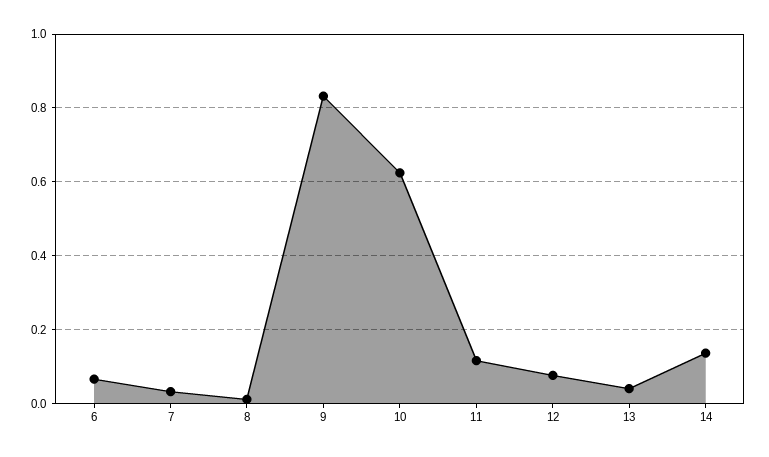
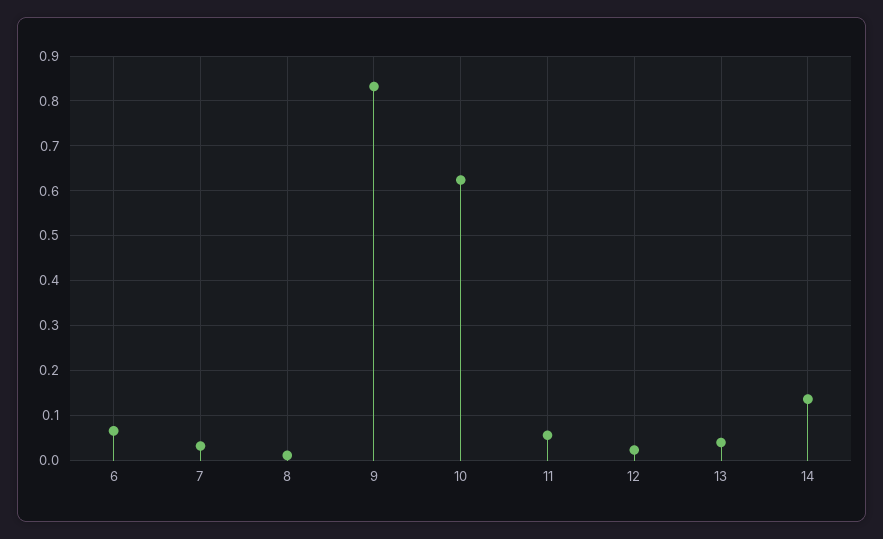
11: 0.12 -> 0.06
12: 0.08 -> 0.02

